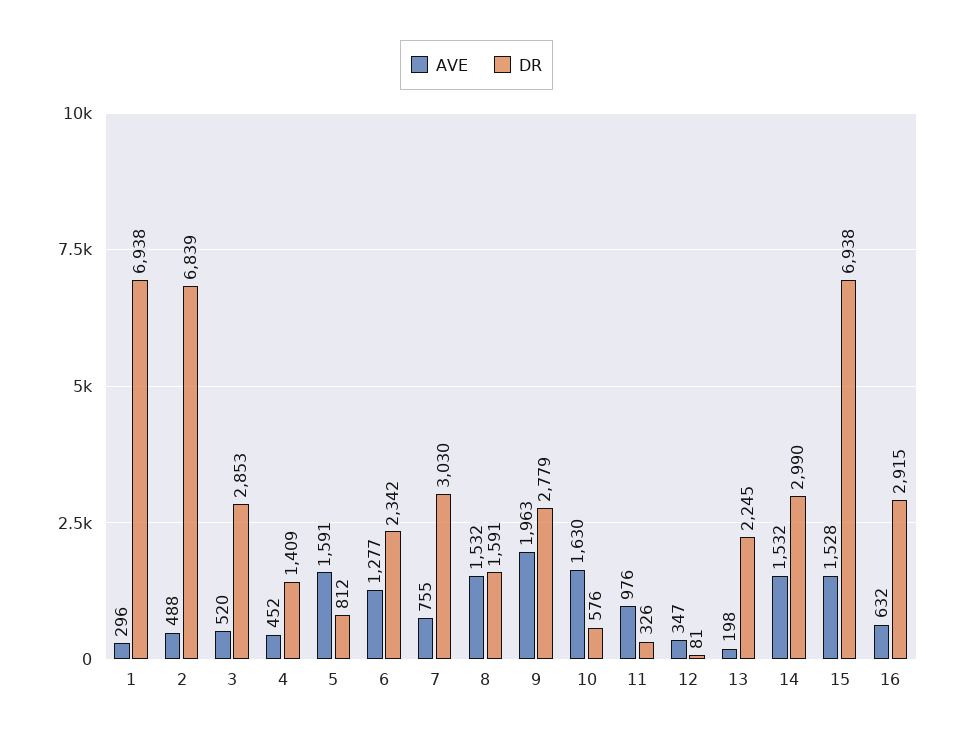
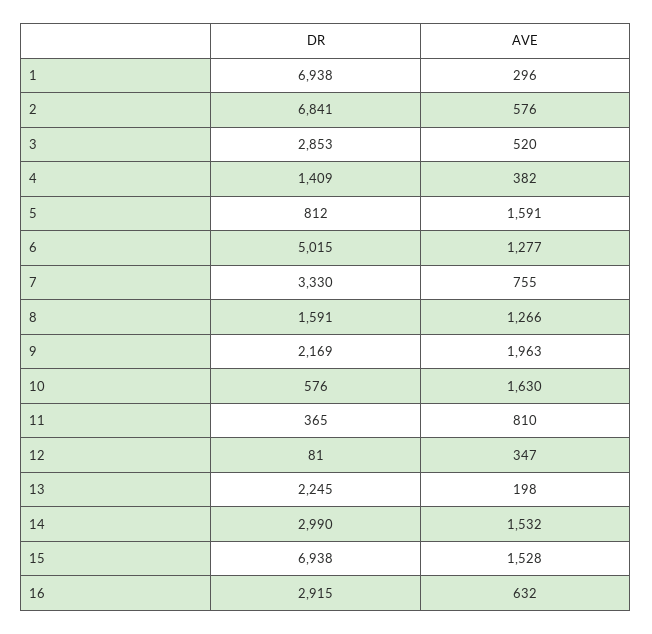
AVE, 2: 488 -> 576
DR, 2: 6839 -> 6841
AVE, 4: 452 -> 382
DR, 6: 2342 -> 5015
DR, 7: 3030 -> 3330
AVE, 8: 1532 -> 1266
DR, 9: 2779 -> 2169
AVE, 11: 976 -> 810
DR, 11: 326 -> 365

